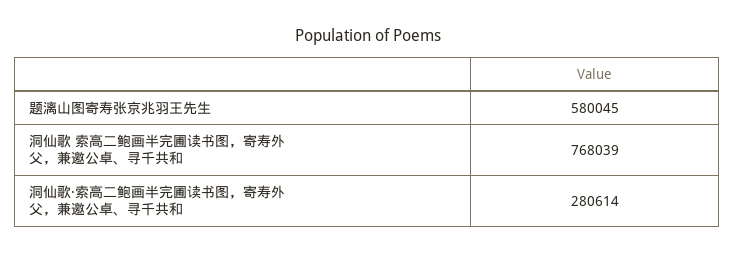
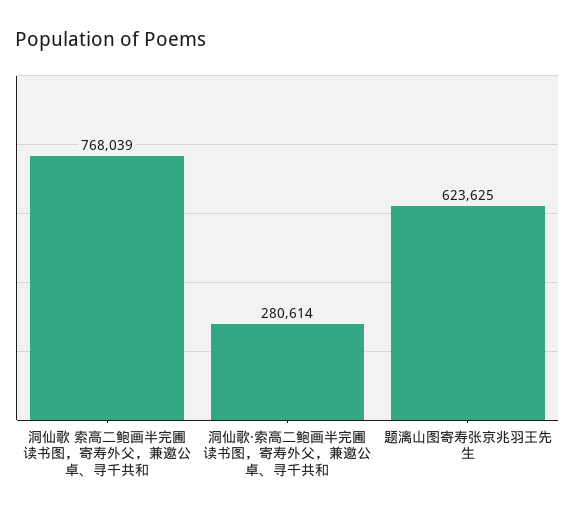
题漓山图寄寿张京兆羽王先生: 580045 -> 623625

